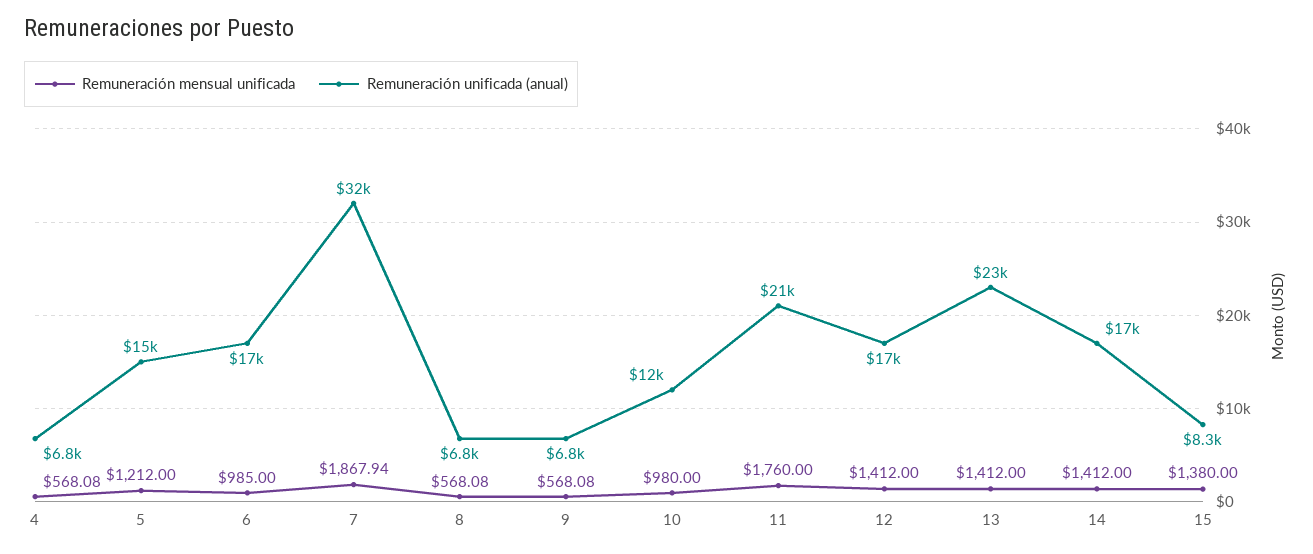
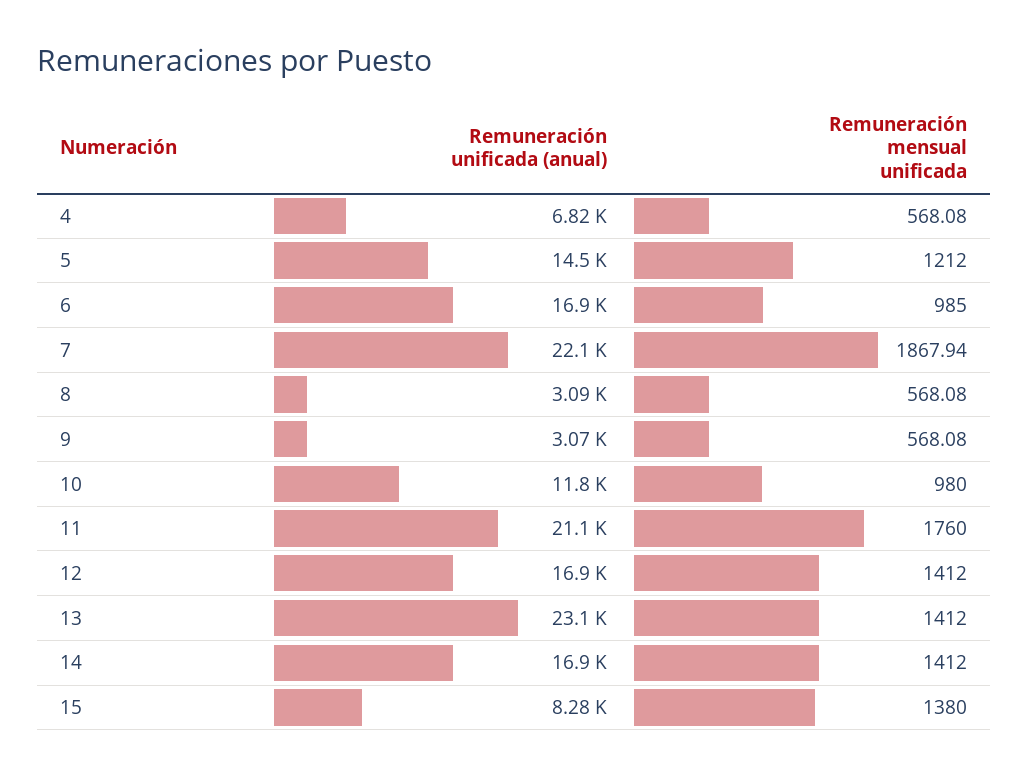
Remuneración unificada (anual), 7: 32000 -> 22100
Remuneración unificada (anual), 8: 6800 -> 3090
Remuneración unificada (anual), 9: 6800 -> 3070

